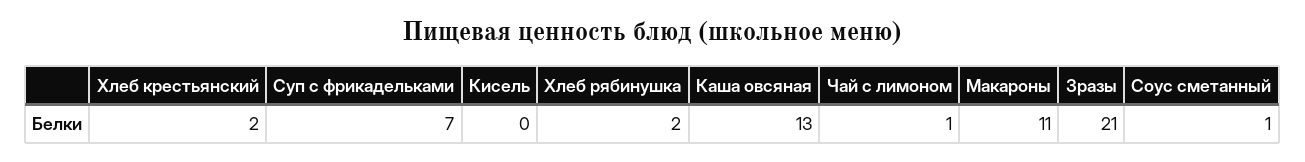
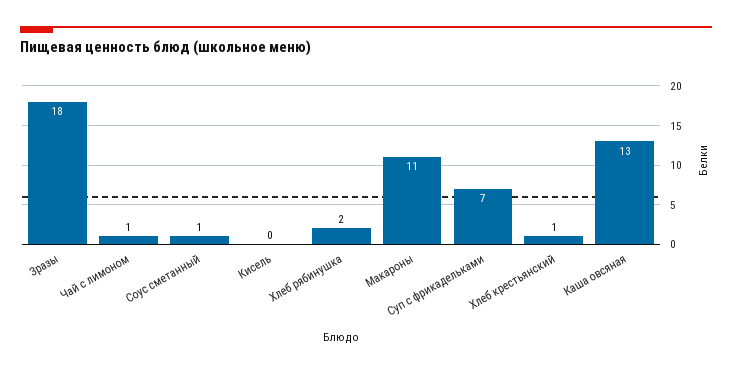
Хлеб крестьянский: 2 -> 1
Зразы: 21 -> 18

